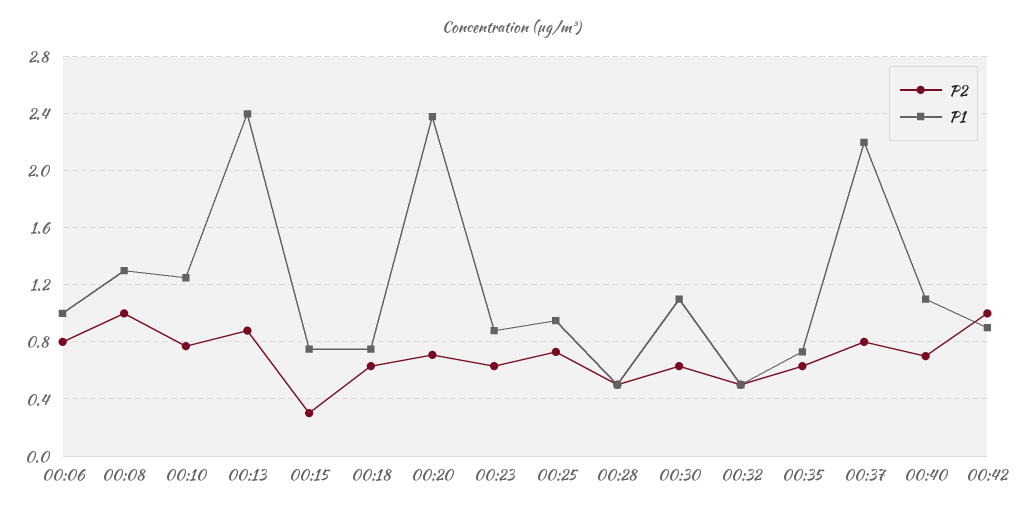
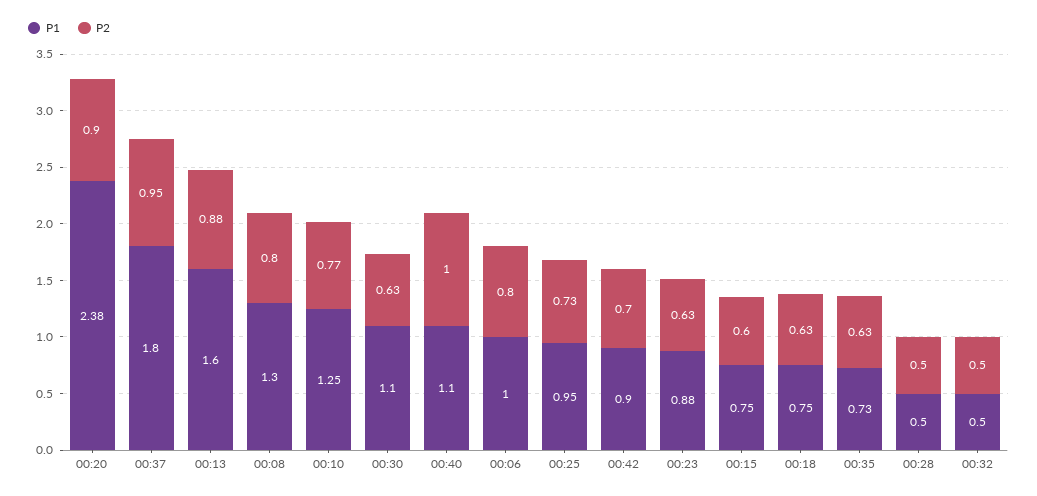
P2, 00:08: 1 -> 0.8
P1, 00:13: 2.4 -> 1.6
P2, 00:15: 0.3 -> 0.6
P2, 00:20: 0.7 -> 0.9
P2, 00:37: 0.8 -> 0.95
P1, 00:37: 2.2 -> 1.8
P2, 00:40: 0.7 -> 1
P2, 00:42: 1 -> 0.7

